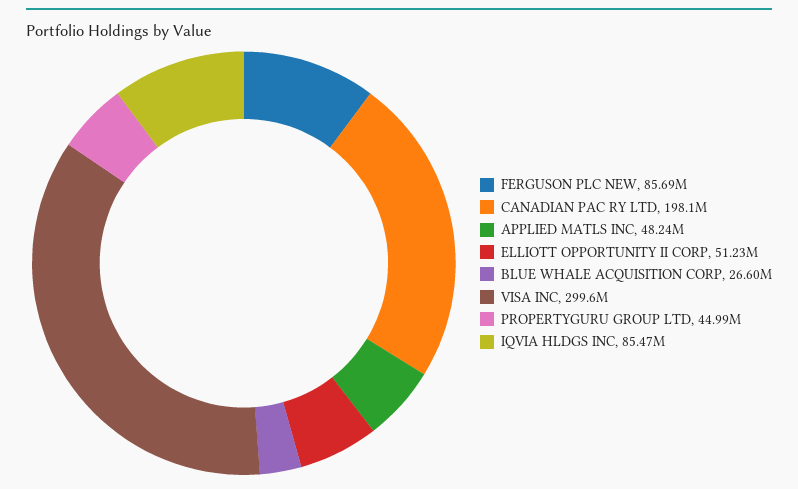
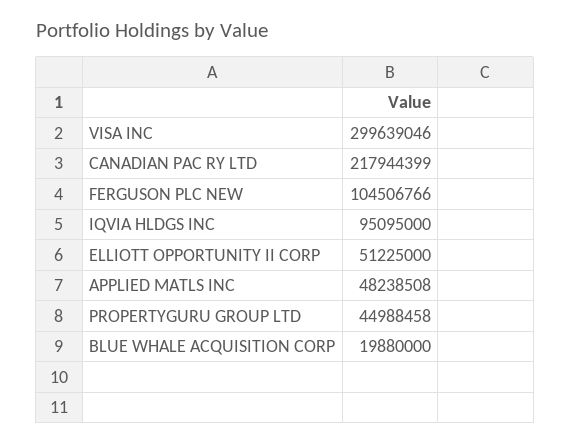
FERGUSON PLC NEW: 85690000 -> 104506766
CANADIAN PAC RY LTD: 198100000 -> 217944399
BLUE WHALE ACQUISITION CORP: 26600000 -> 19880000
IQVIA HLDGS INC: 85470000 -> 95095000

